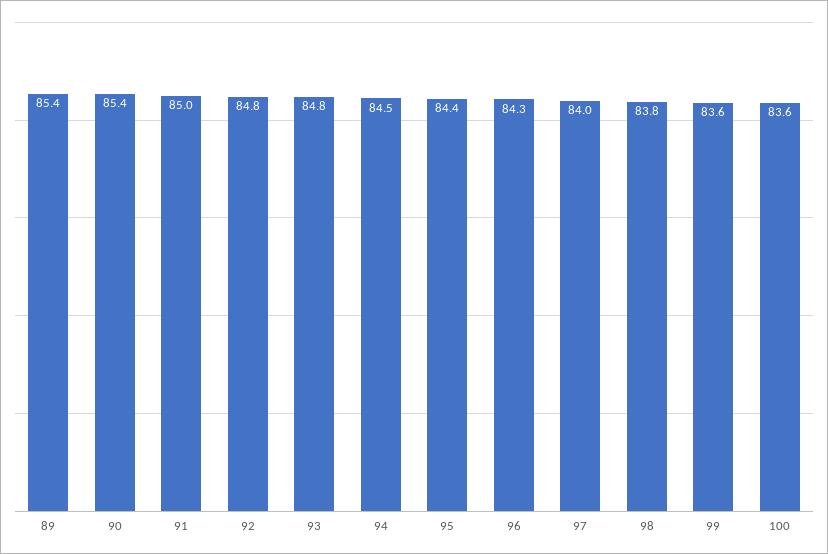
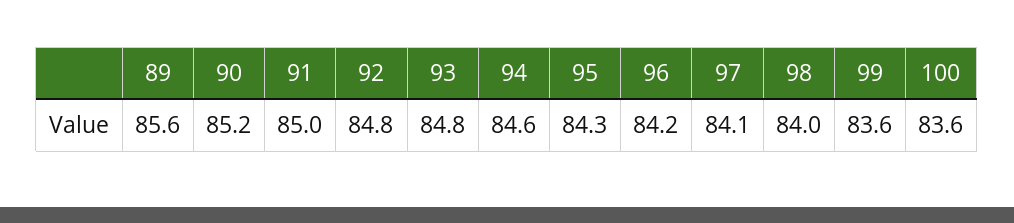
89: 85.4 -> 85.6
90: 85.4 -> 85.2
94: 84.5 -> 84.6
95: 84.4 -> 84.3
96: 84.3 -> 84.2
97: 84 -> 84.1
98: 83.8 -> 84

